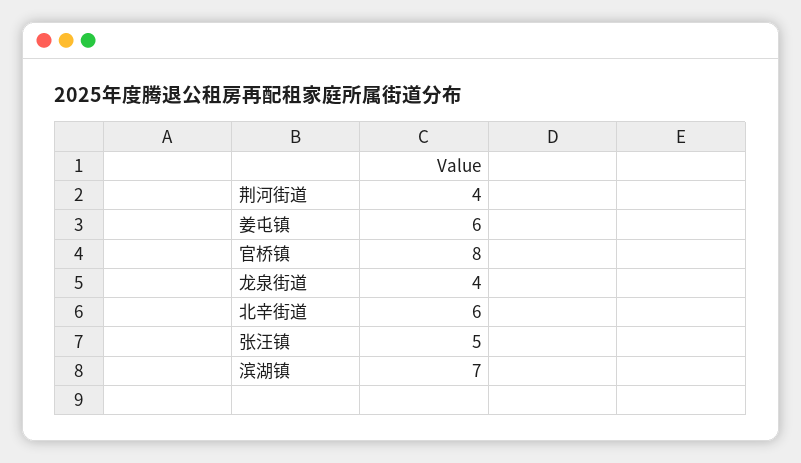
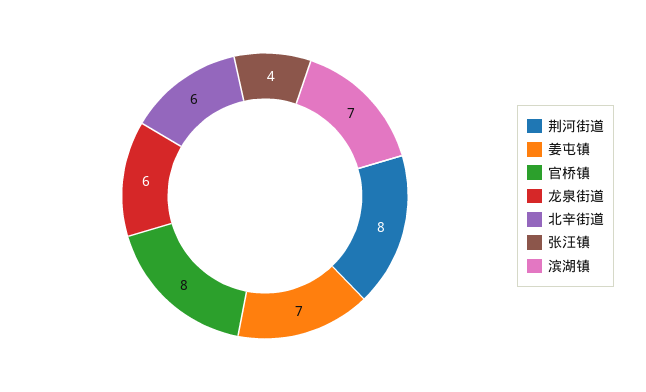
荆河街道: 4 -> 8
姜屯镇: 6 -> 7
龙泉街道: 4 -> 6
张汪镇: 5 -> 4

